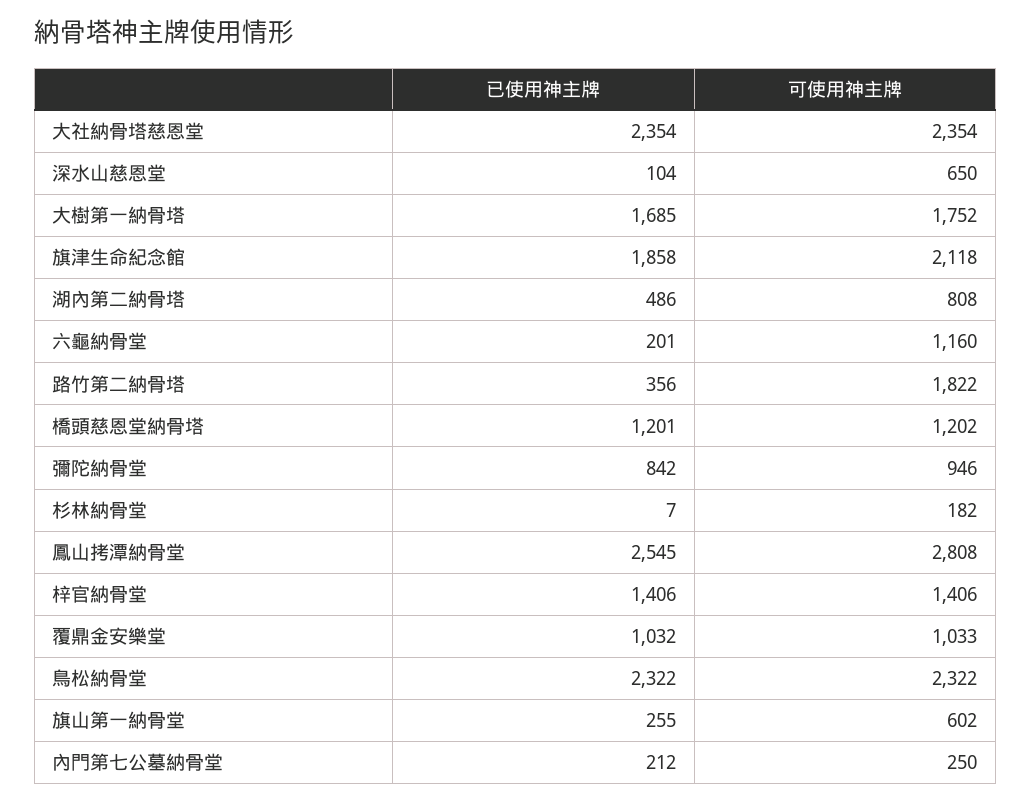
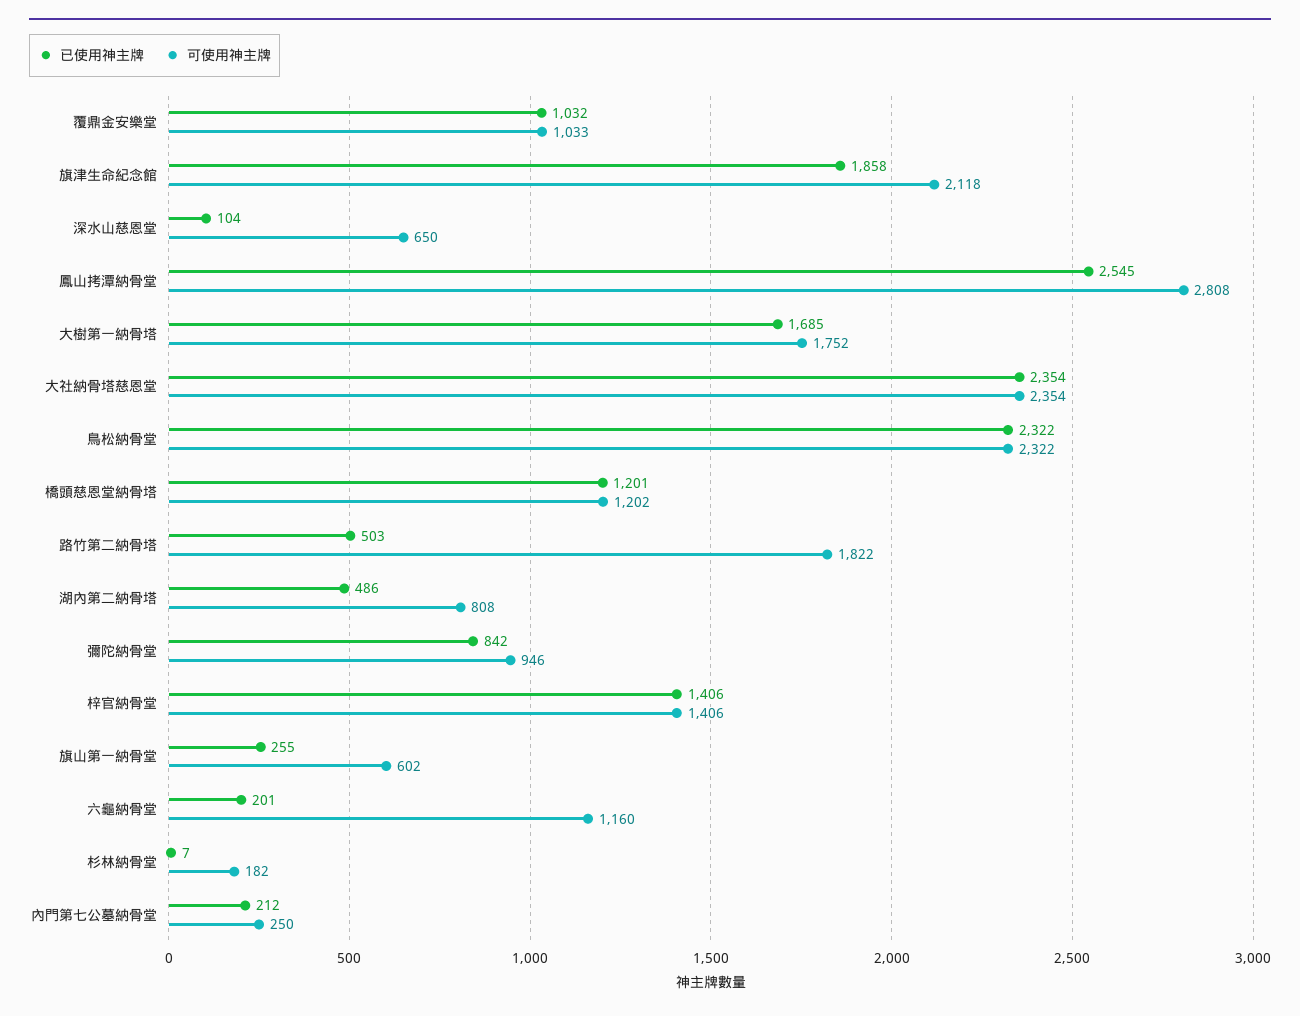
已使用神主牌, 路竹第二納骨塔: 356 -> 503

